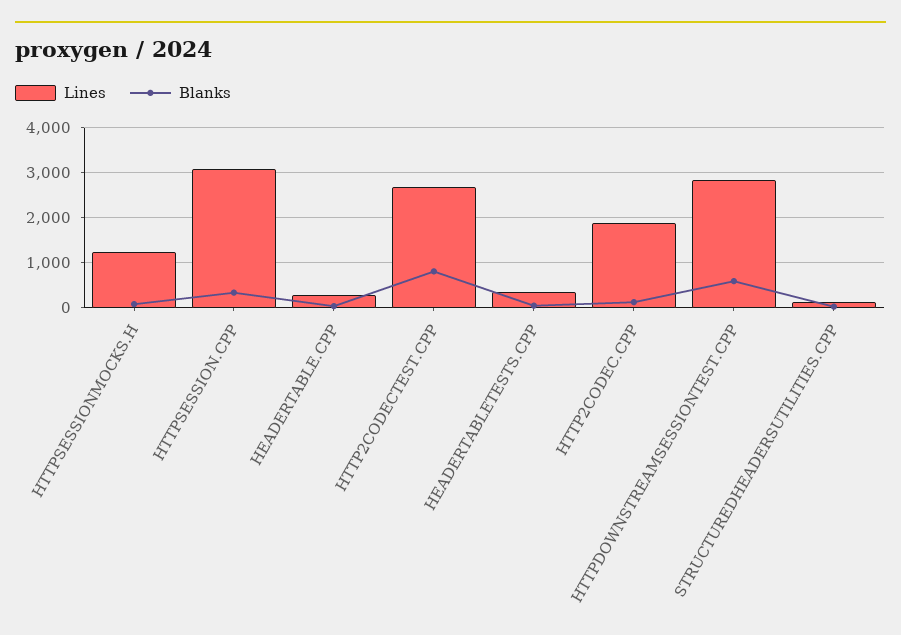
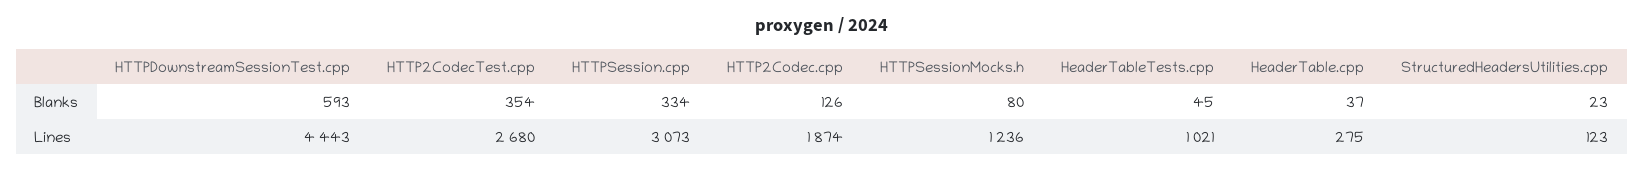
Blanks, HTTP2CODECTEST.CPP: 800 -> 354
Lines, HEADERTABLETESTS.CPP: 400 -> 1021
Lines, HTTPDOWNSTREAMSESSIONTEST.CPP: 2800 -> 4443

